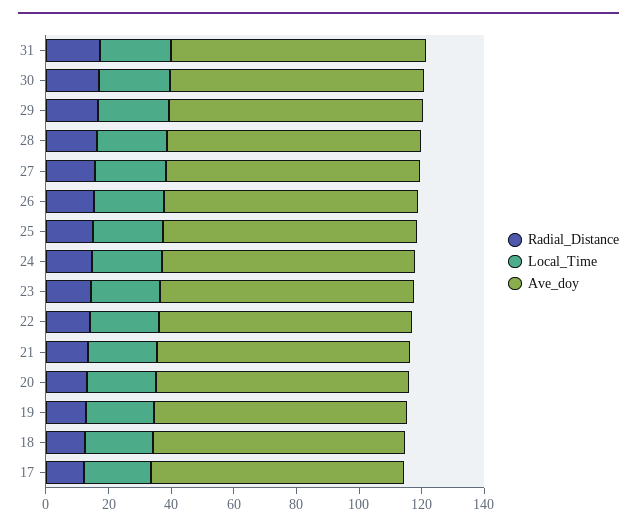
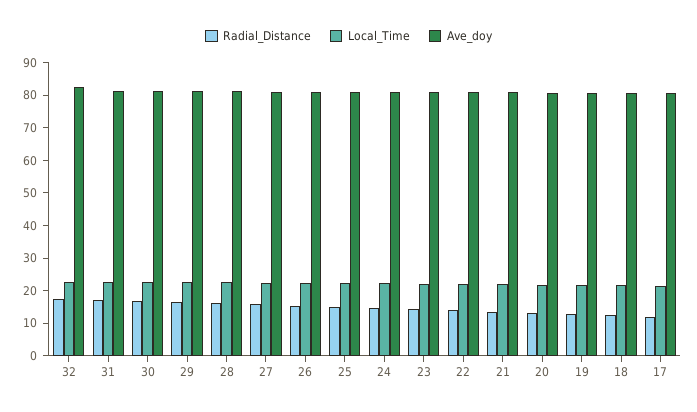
Radial_Distance, 32: none -> 17.5
Local_Time, 32: none -> 22.5
Ave_doy, 32: none -> 82.5

